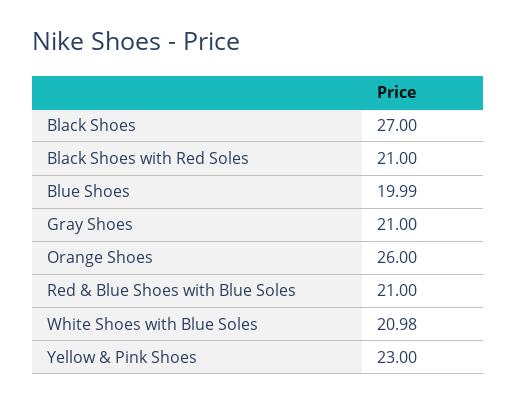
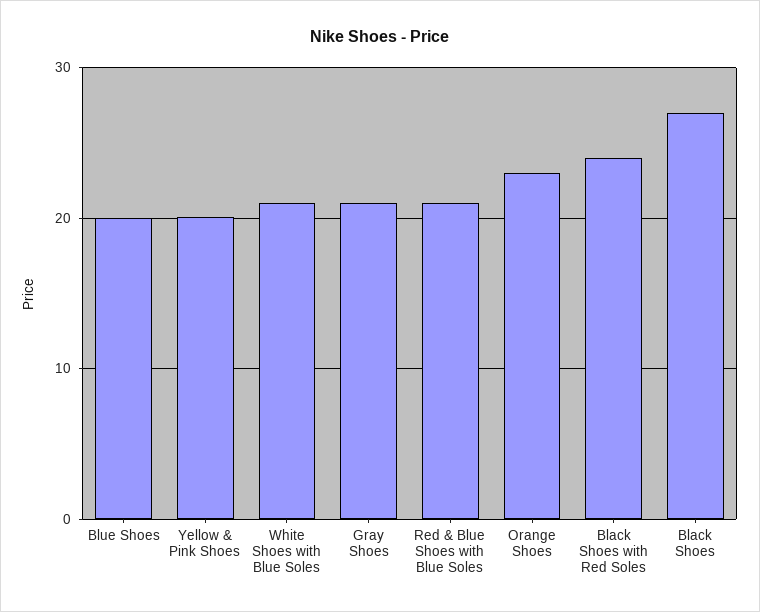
Black Shoes with Red Soles: 21 -> 24
Orange Shoes: 26 -> 23
Yellow & Pink Shoes: 23 -> 20

